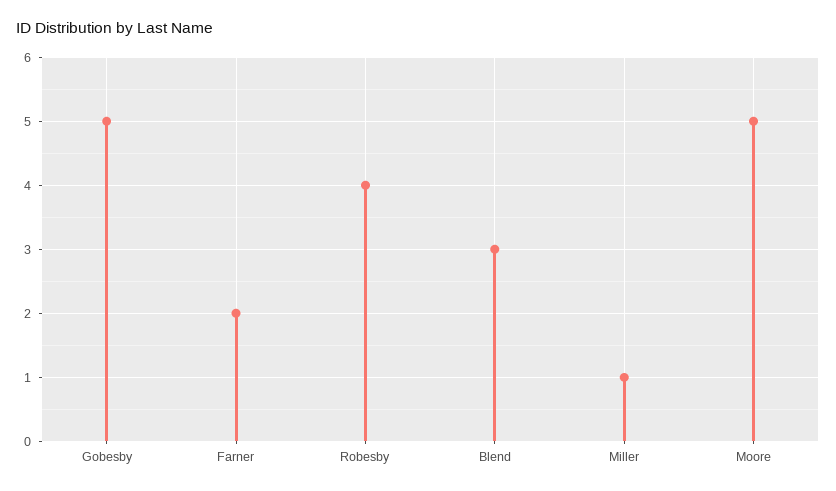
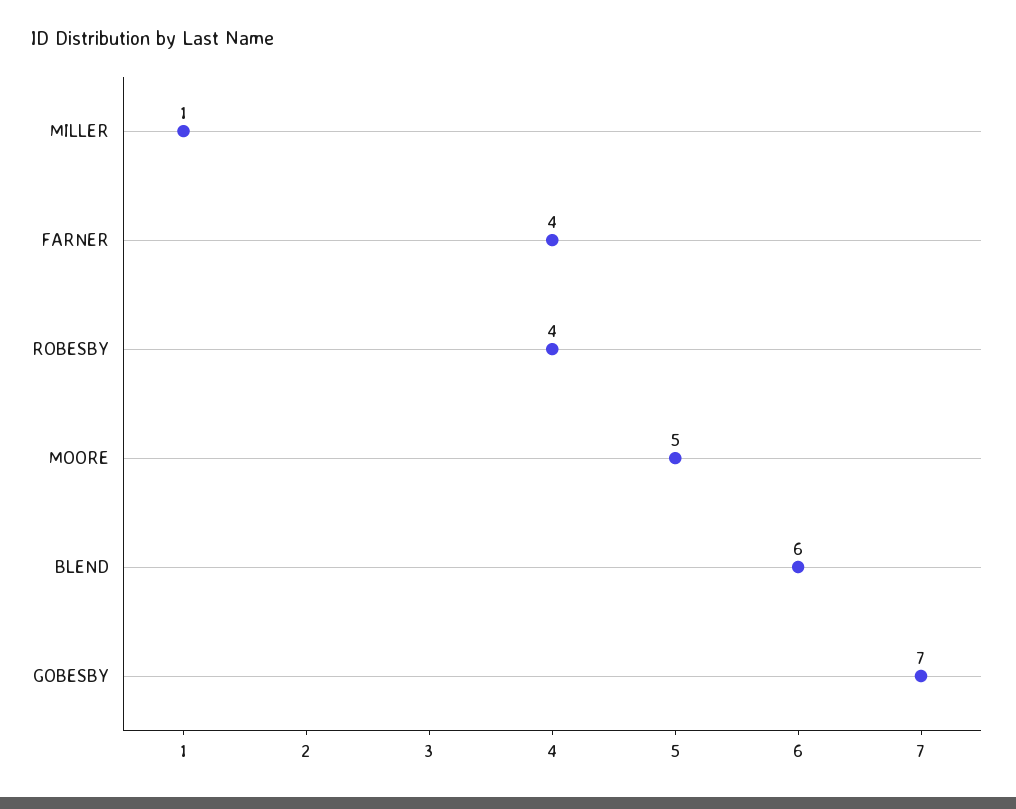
Gobesby: 5 -> 7
Farner: 2 -> 4
Blend: 3 -> 6

